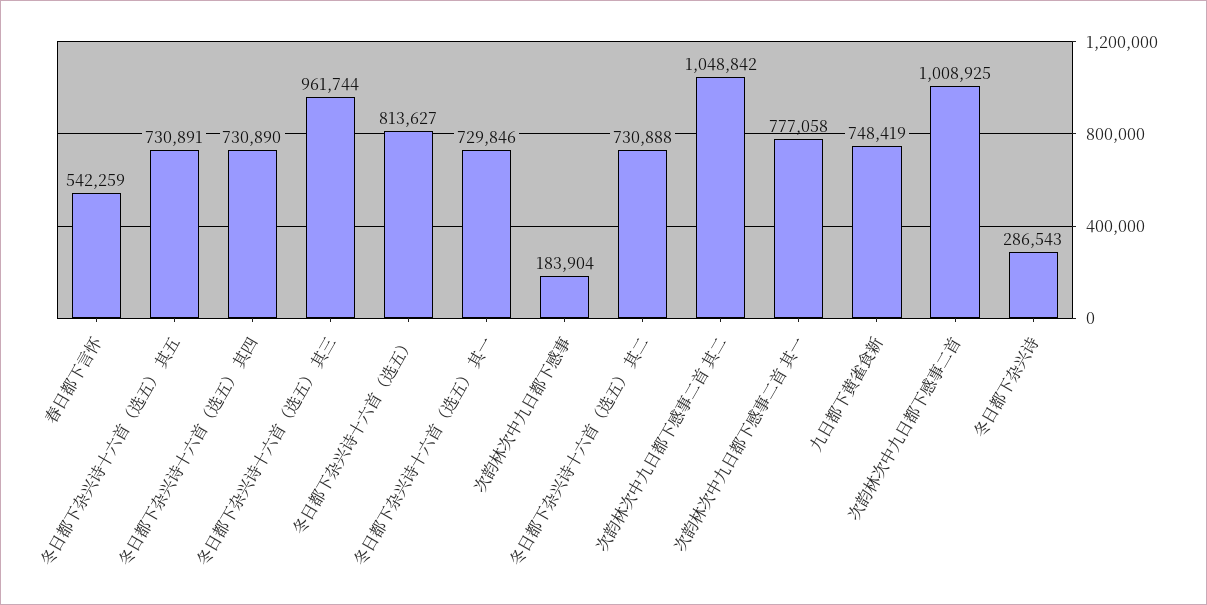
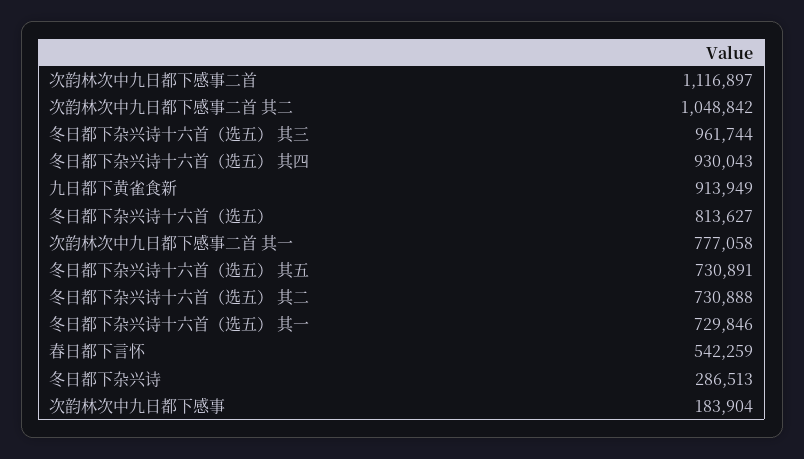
冬日都下杂兴诗十六首（选五） 其四: 730890 -> 930043
九日都下黄雀食新: 748419 -> 913949
次韵林次中九日都下感事二首: 1008925 -> 1116897
冬日都下杂兴诗: 286543 -> 286513

